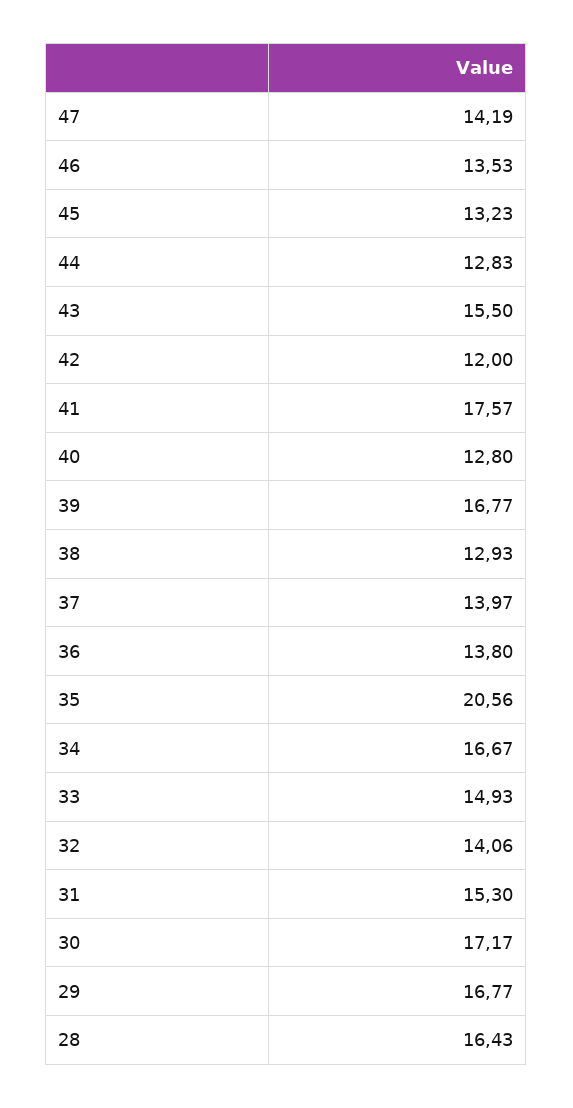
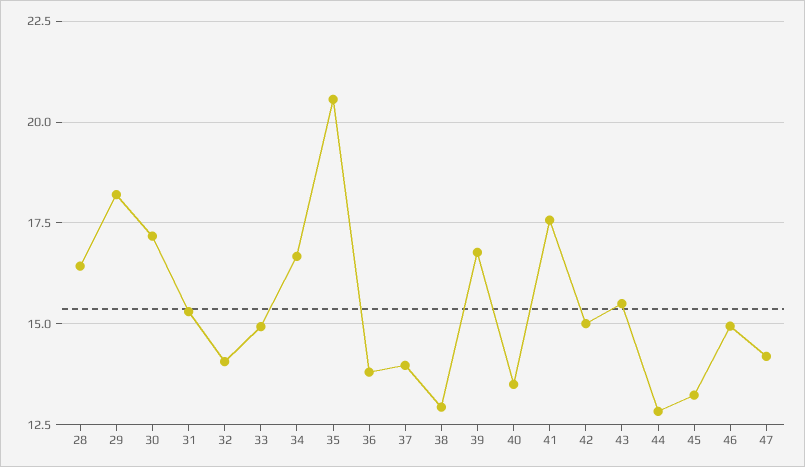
46: 13.53 -> 15
42: 12 -> 15
40: 12.8 -> 13.5
29: 16.77 -> 18.25

